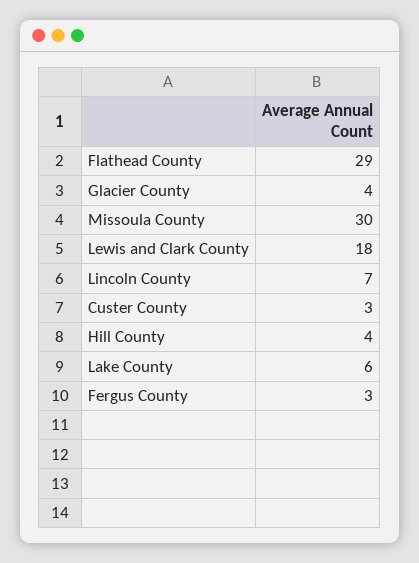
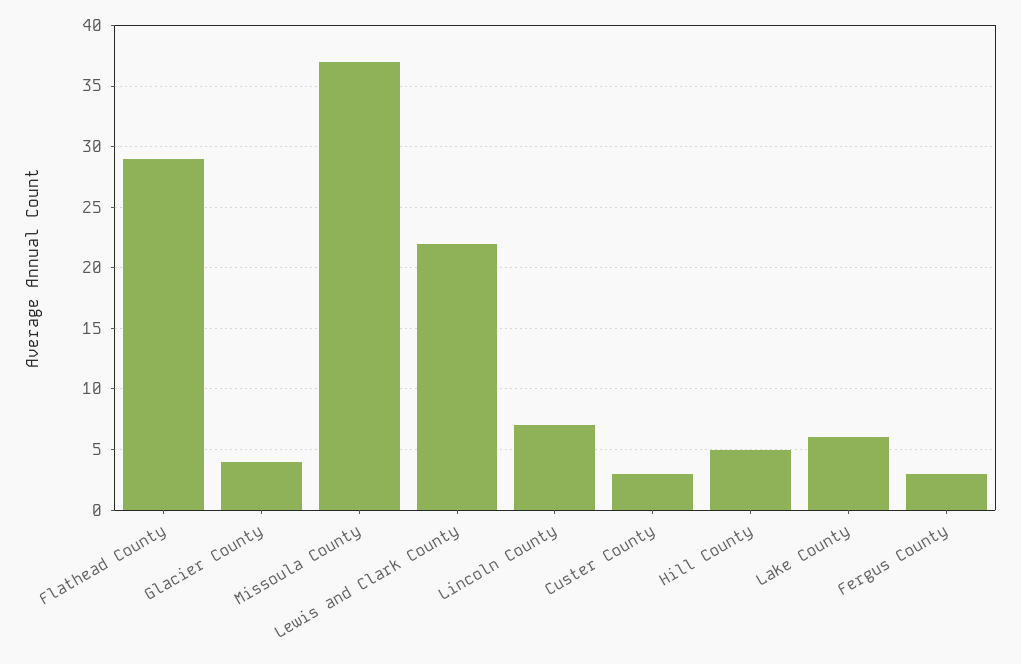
Missoula County: 30 -> 37
Lewis and Clark County: 18 -> 22
Hill County: 4 -> 5

